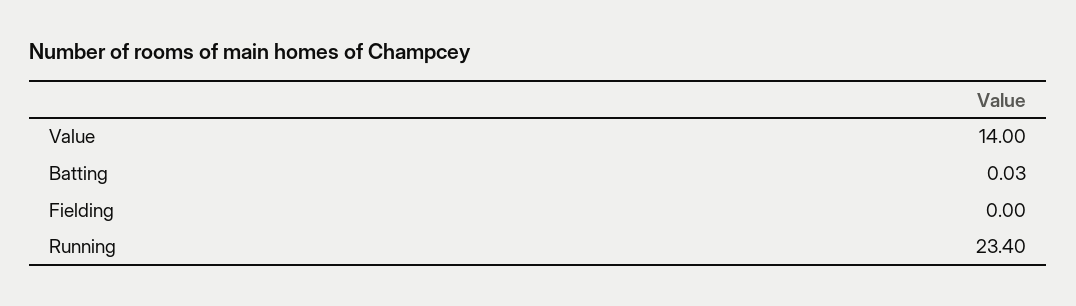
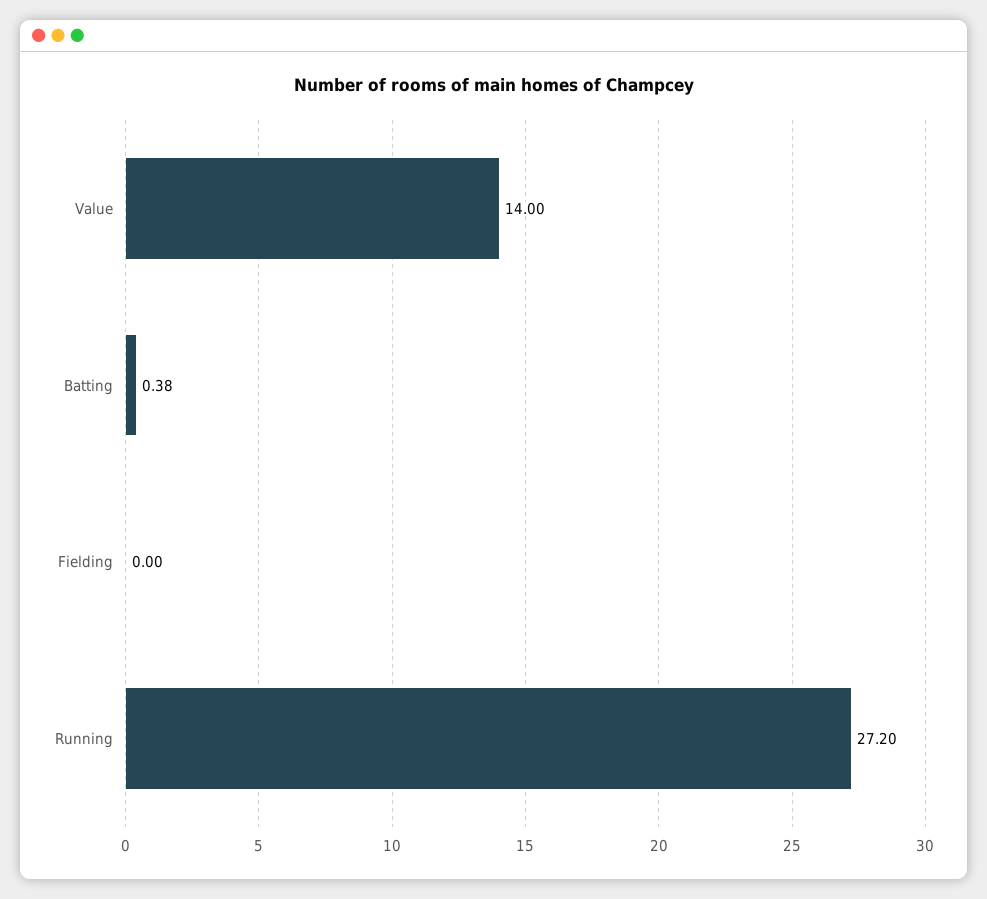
Batting: 0.03 -> 0.38
Running: 23.4 -> 27.2

